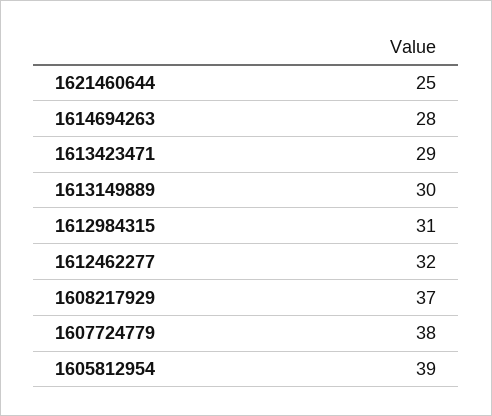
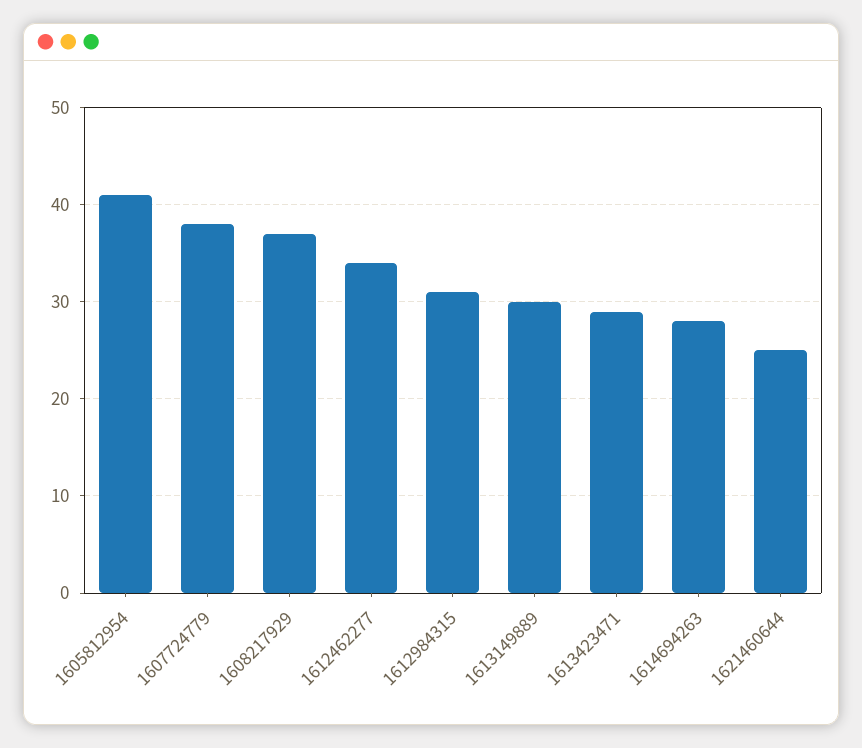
1612462277: 32 -> 34
1605812954: 39 -> 41

